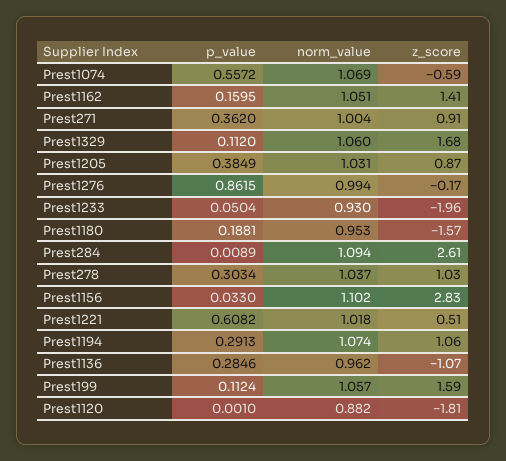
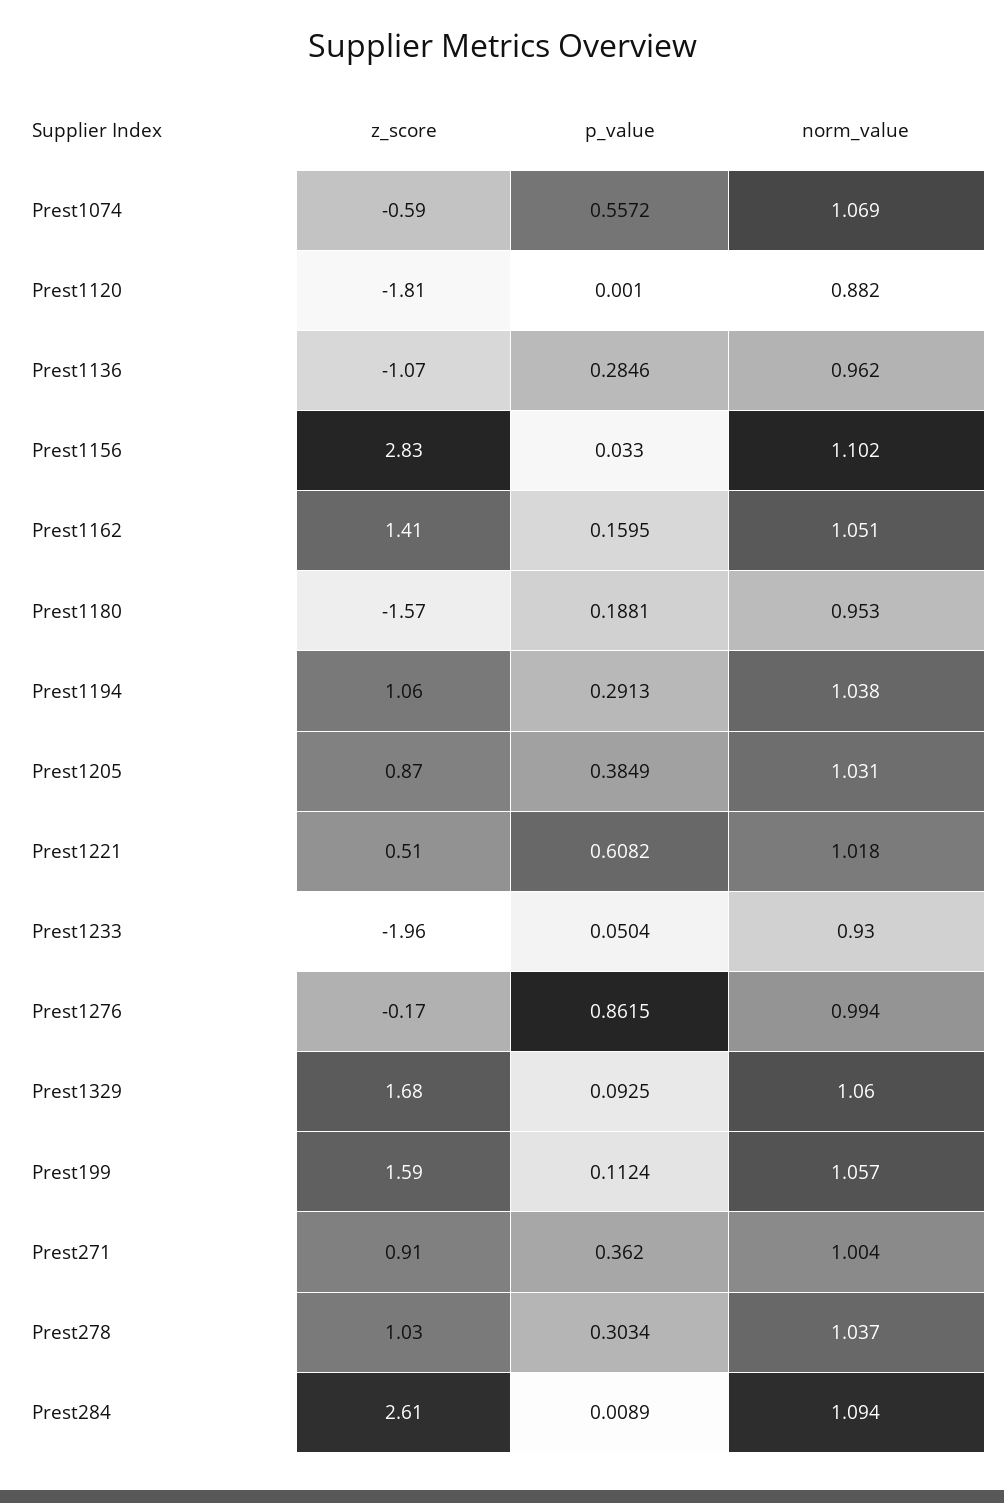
p_value, Prest1329: 0.112 -> 0.0925
norm_value, Prest1194: 1.074 -> 1.038

